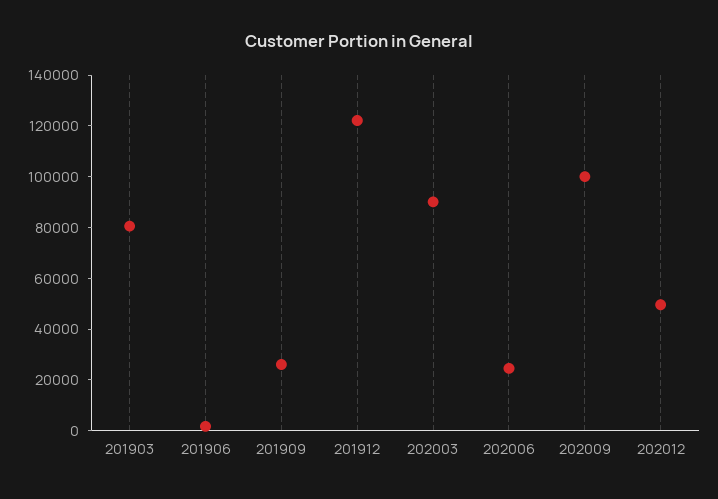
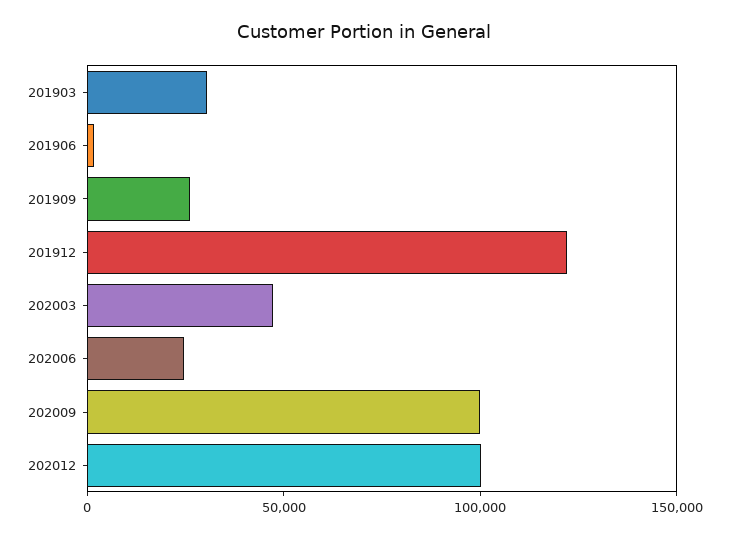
201903: 80000 -> 30000
202003: 90000 -> 50000
202012: 50000 -> 100000

